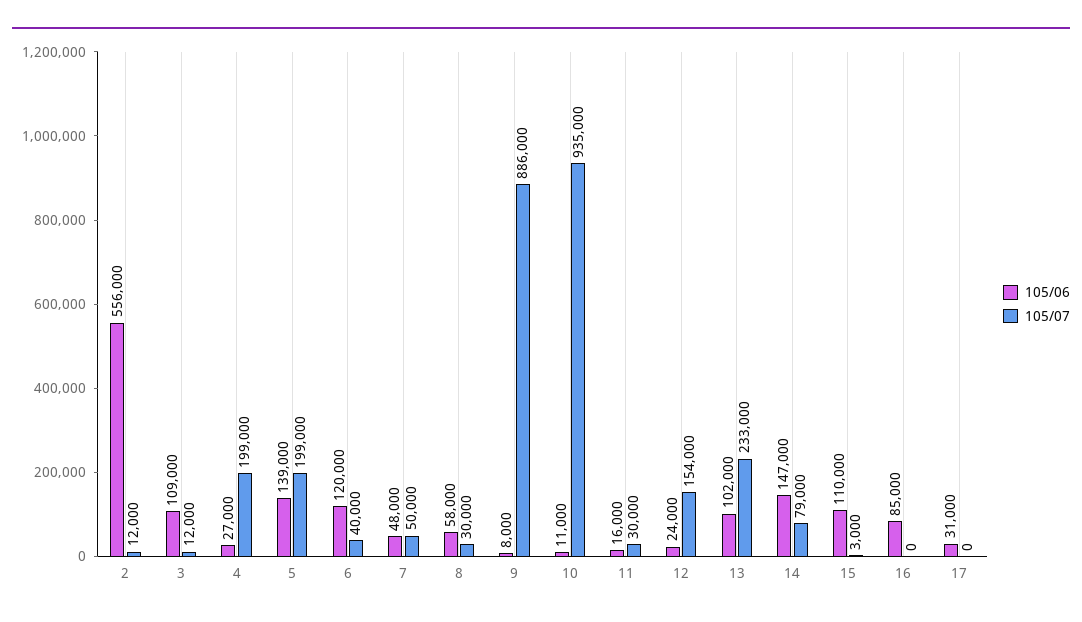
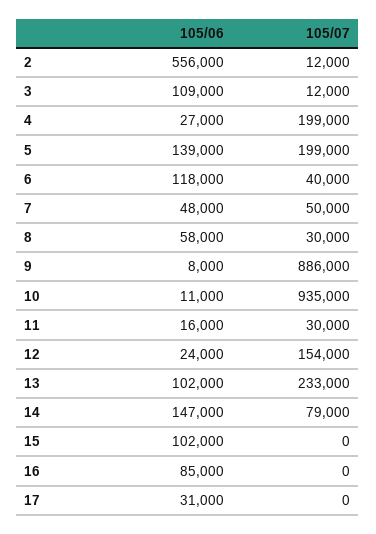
105/06, 6: 120000 -> 118000
105/06, 15: 110000 -> 102000
105/07, 15: 3000 -> 0

